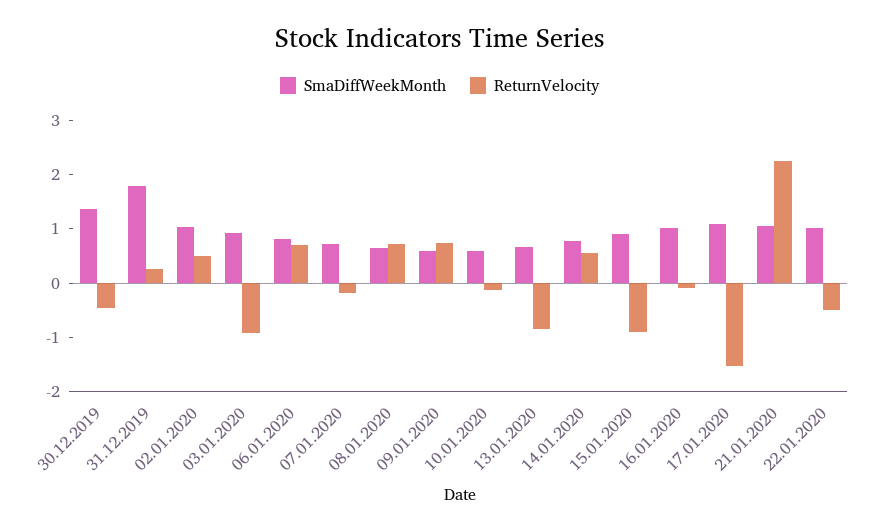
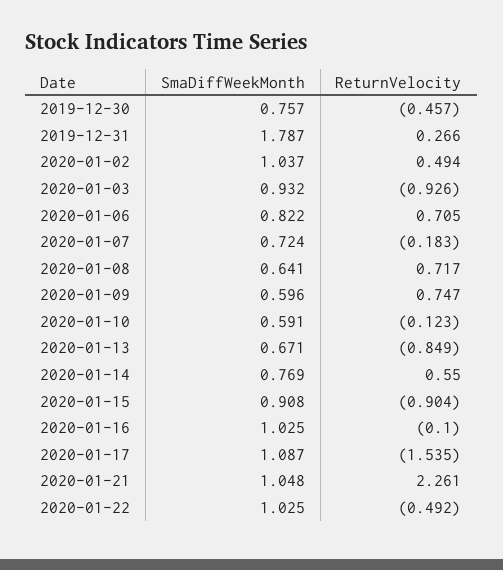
SmaDiffWeekMonth, 30.12.2019: 1.4 -> 0.757

